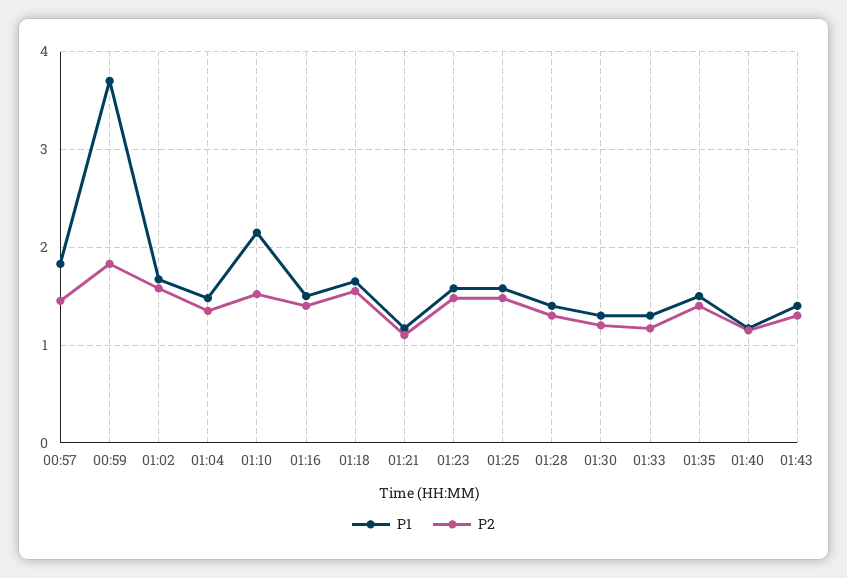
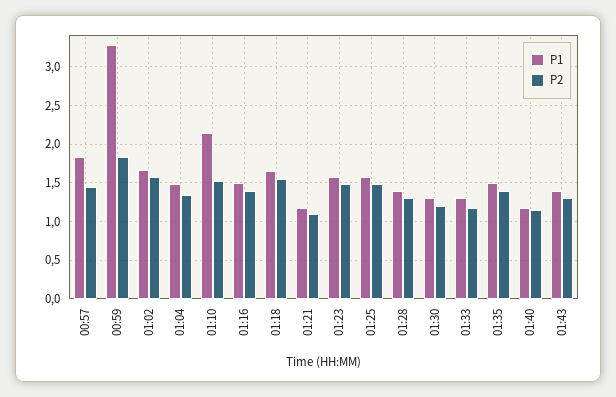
P1, 00:59: 3.7 -> 3.3

